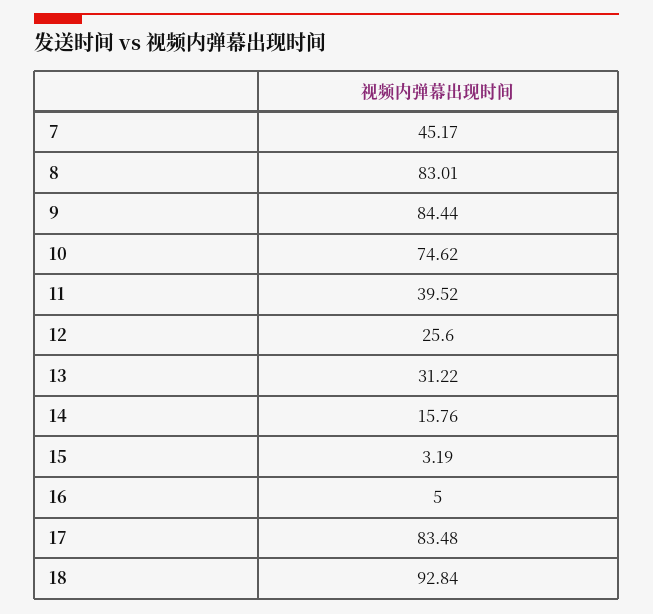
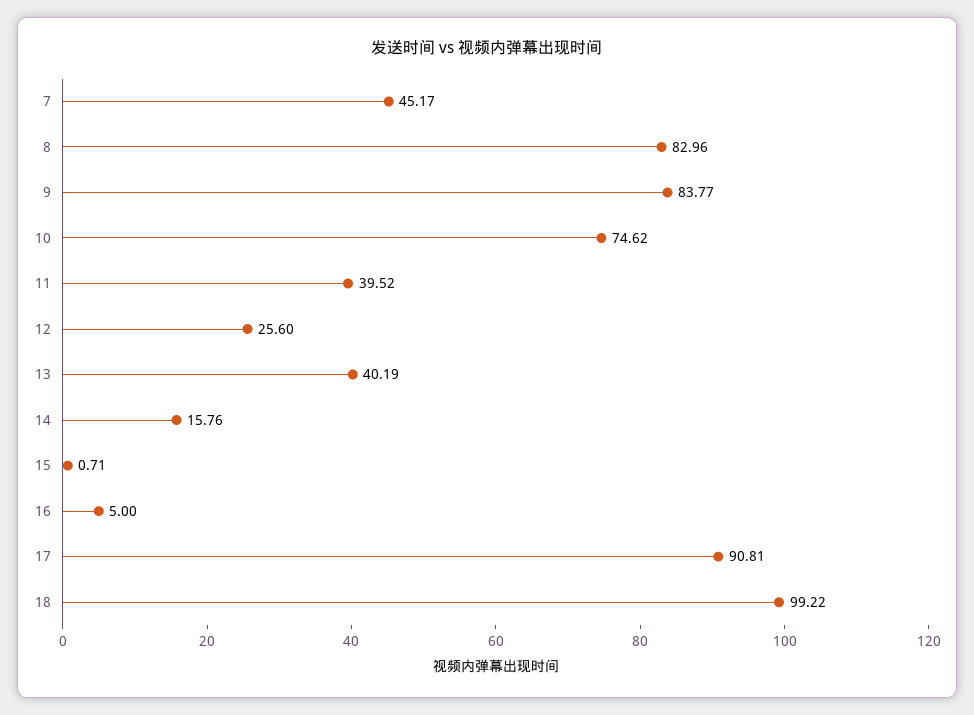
8: 83.01 -> 82.96
9: 84.44 -> 83.77
13: 31.22 -> 40.19
15: 3.19 -> 0.71
17: 83.48 -> 90.81
18: 92.84 -> 99.22

